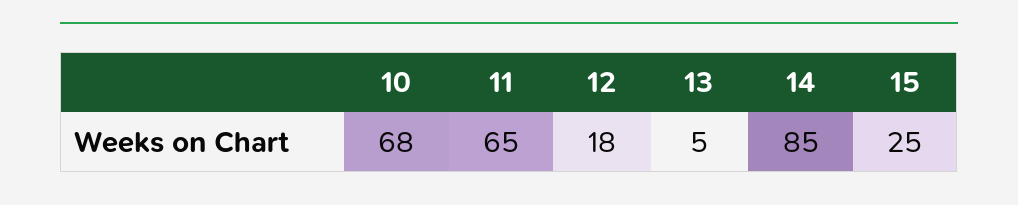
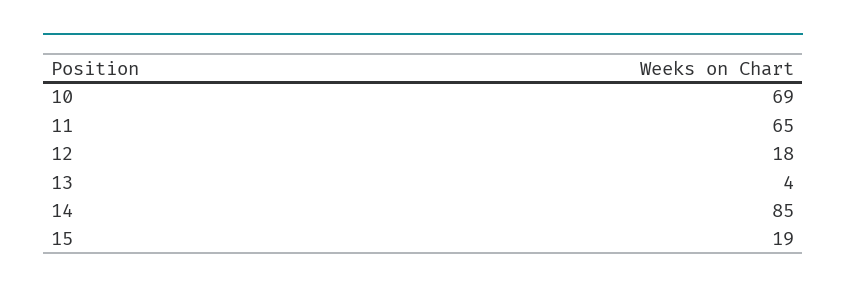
10: 68 -> 69
13: 5 -> 4
15: 25 -> 19

